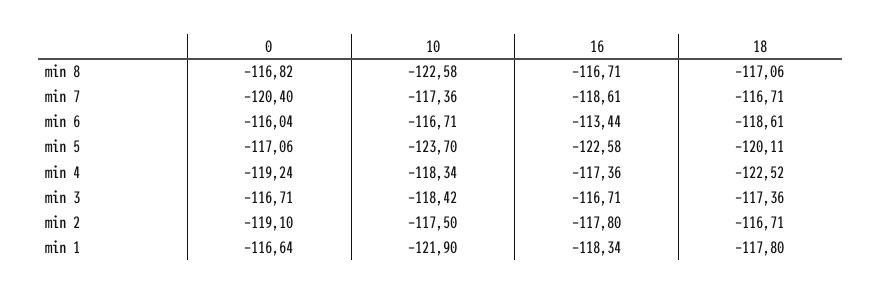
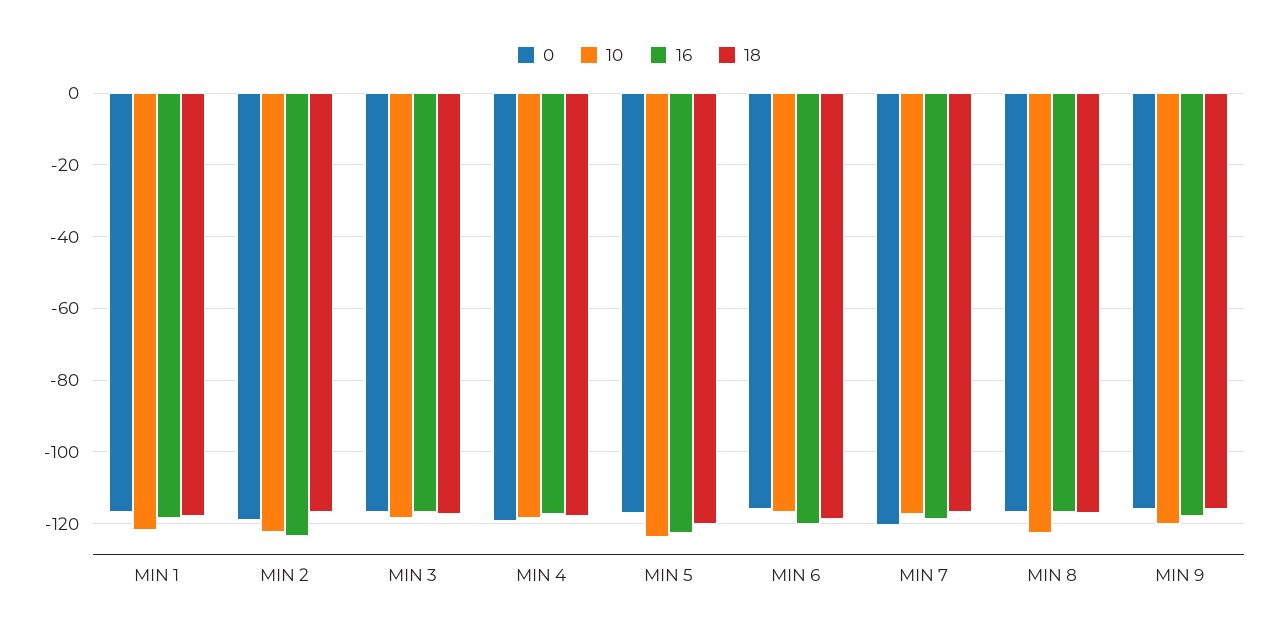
16, min 6: -113.44 -> -120
18, min 4: -122.52 -> -118
10, min 2: -117.5 -> -122
16, min 2: -117.8 -> -124
0, MIN 9: none -> -116
10, MIN 9: none -> -120
16, MIN 9: none -> -118
18, MIN 9: none -> -116

